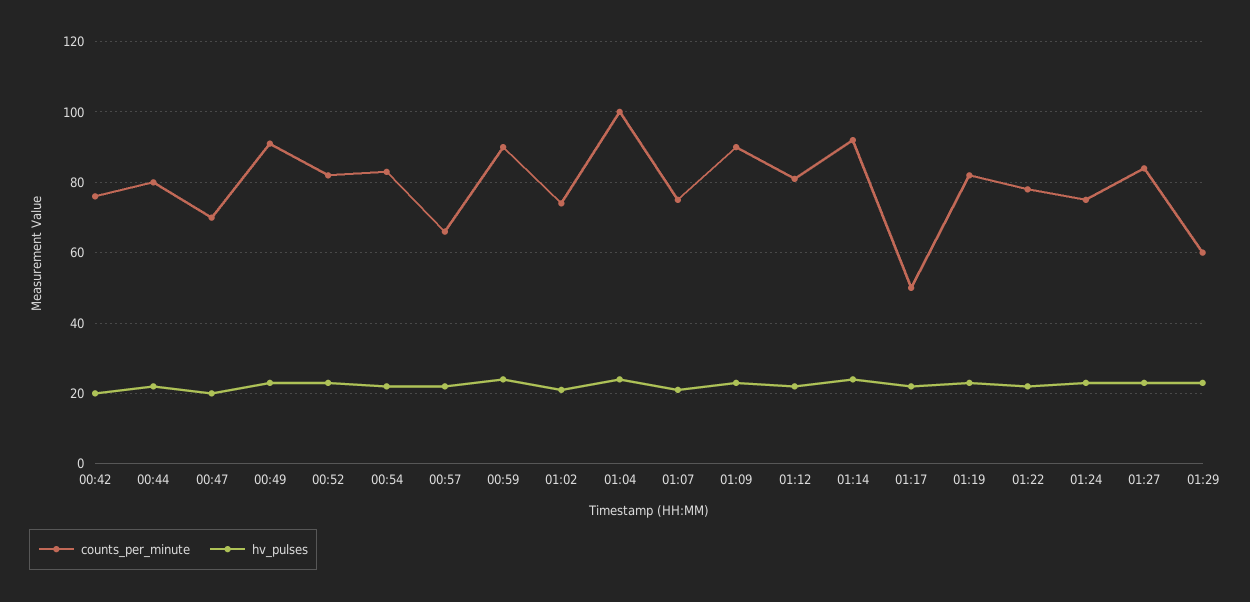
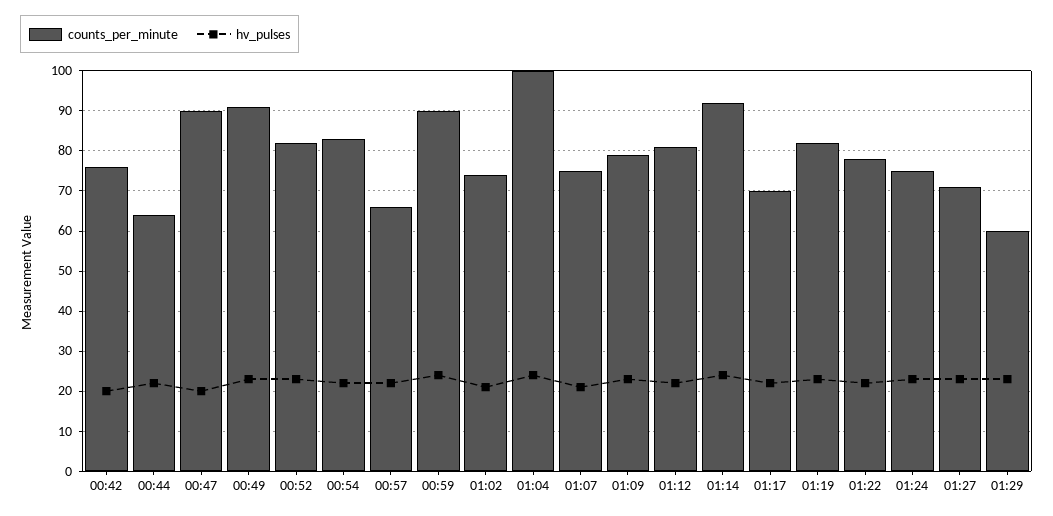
counts_per_minute, 00:44: 80 -> 65
counts_per_minute, 00:47: 70 -> 90
counts_per_minute, 01:09: 90 -> 80
counts_per_minute, 01:17: 50 -> 70
counts_per_minute, 01:27: 85 -> 70

